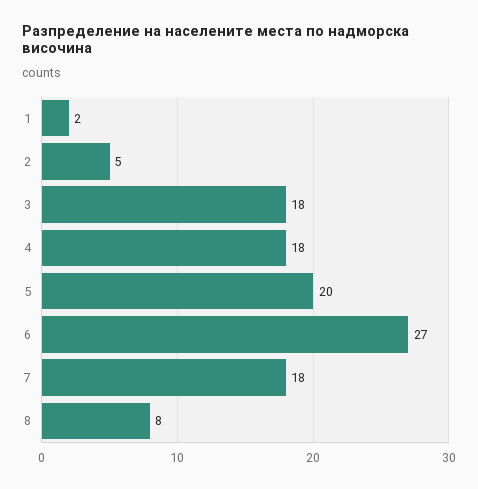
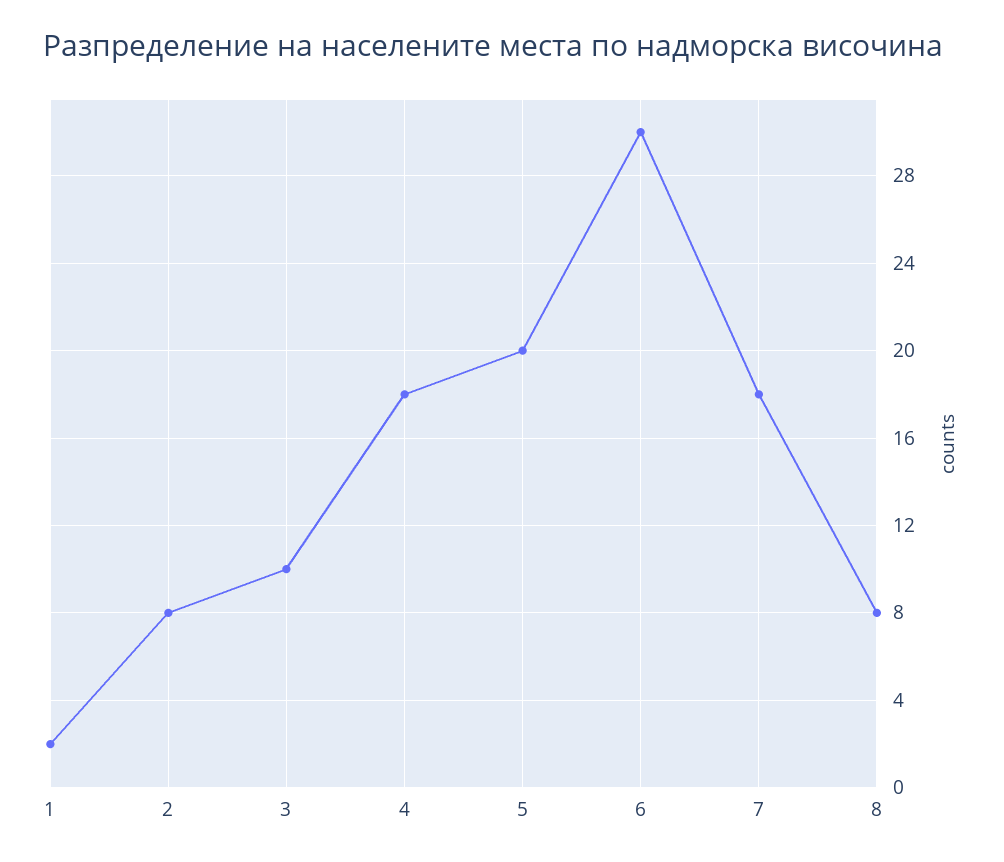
2: 5 -> 8
3: 18 -> 10
6: 27 -> 30

